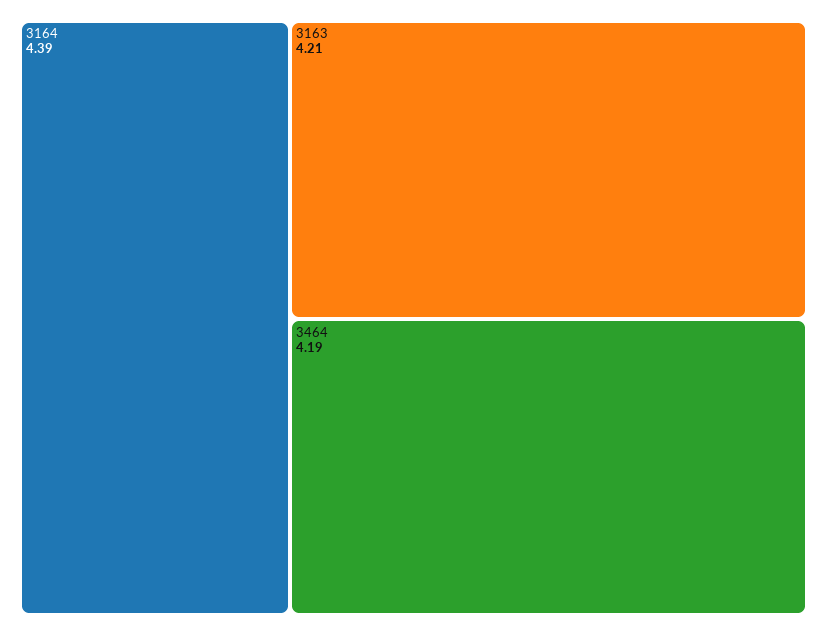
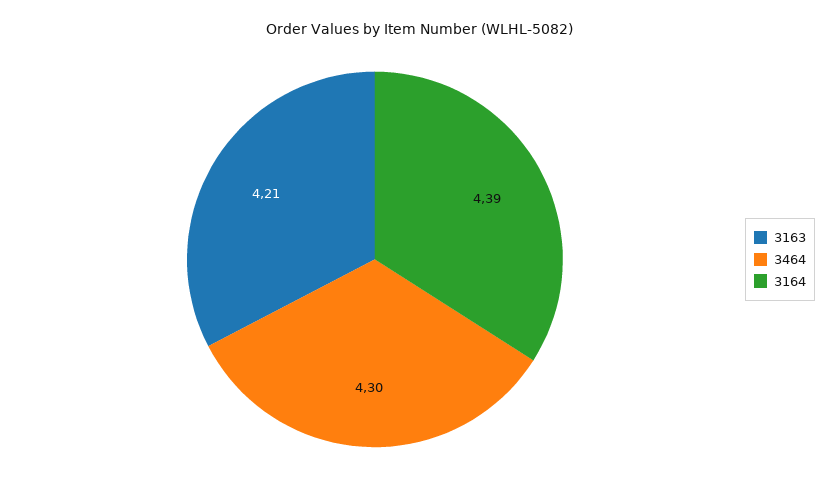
3464: 4.19 -> 4.3

